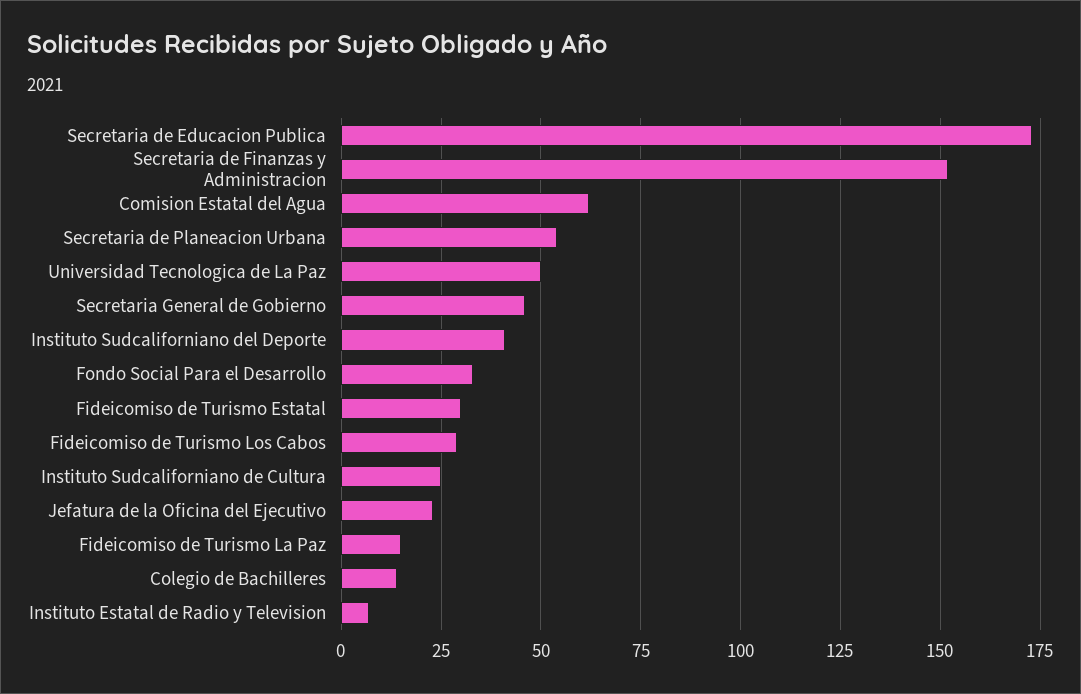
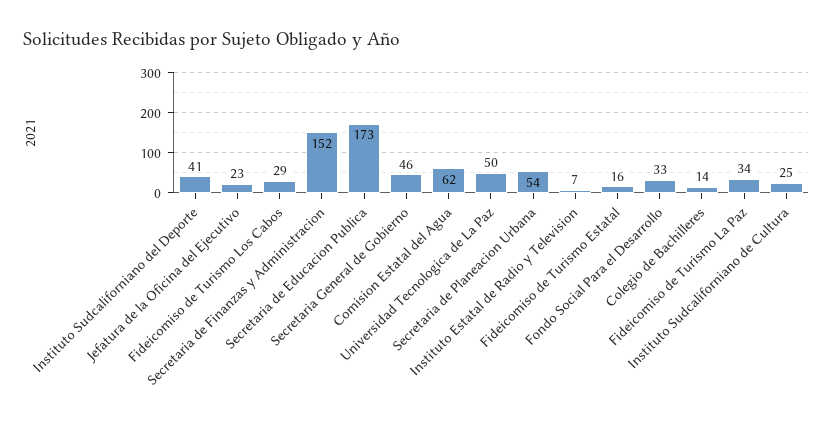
Fideicomiso de Turismo Estatal: 30 -> 16
Fideicomiso de Turismo La Paz: 15 -> 34

